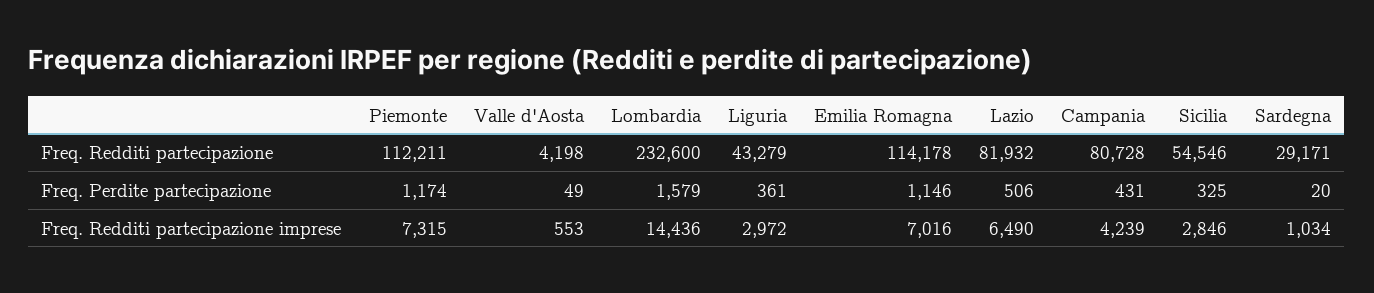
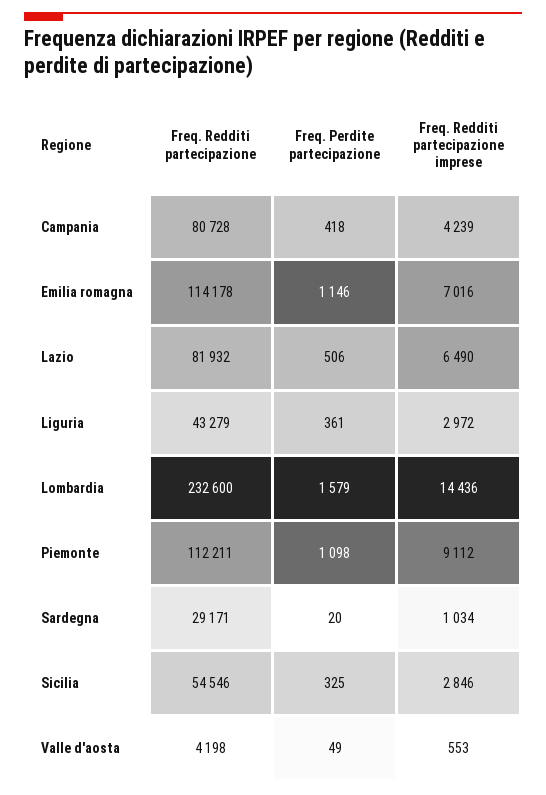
Piemonte, Freq. Perdite partecipazione: 1174 -> 1098
Campania, Freq. Perdite partecipazione: 431 -> 418
Piemonte, Freq. Redditi partecipazione imprese: 7315 -> 9112

